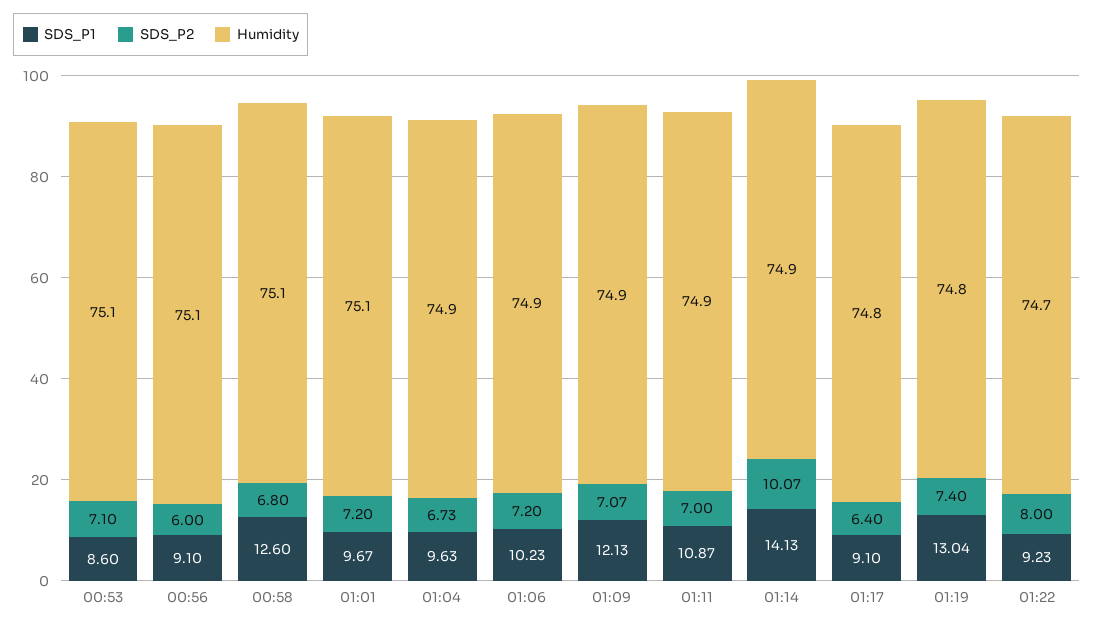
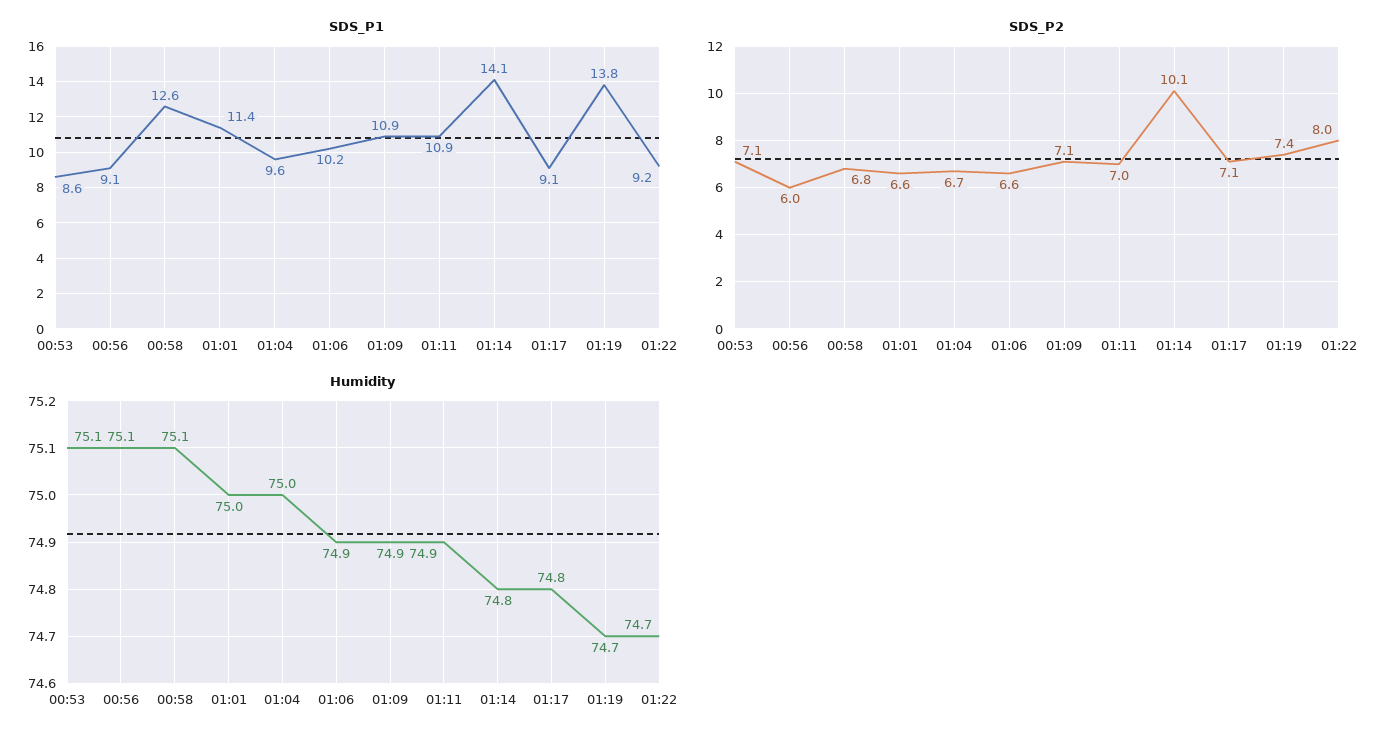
SDS_P1, 01:01: 9.67 -> 11.4
SDS_P2, 01:01: 7.2 -> 6.6
Humidity, 01:01: 75.1 -> 75
Humidity, 01:04: 74.9 -> 75
SDS_P2, 01:06: 7.2 -> 6.6
SDS_P1, 01:09: 12.13 -> 10.9
Humidity, 01:14: 74.9 -> 74.8
SDS_P2, 01:17: 6.4 -> 7.1
SDS_P1, 01:19: 13.04 -> 13.8
Humidity, 01:19: 74.8 -> 74.7

